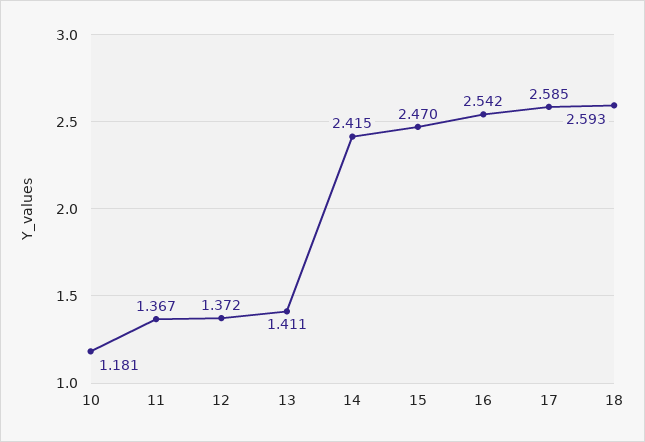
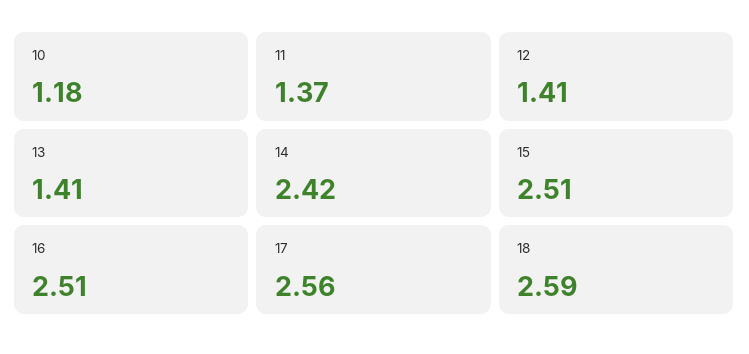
12: 1.372 -> 1.41
15: 2.47 -> 2.51
16: 2.542 -> 2.51
17: 2.585 -> 2.56

